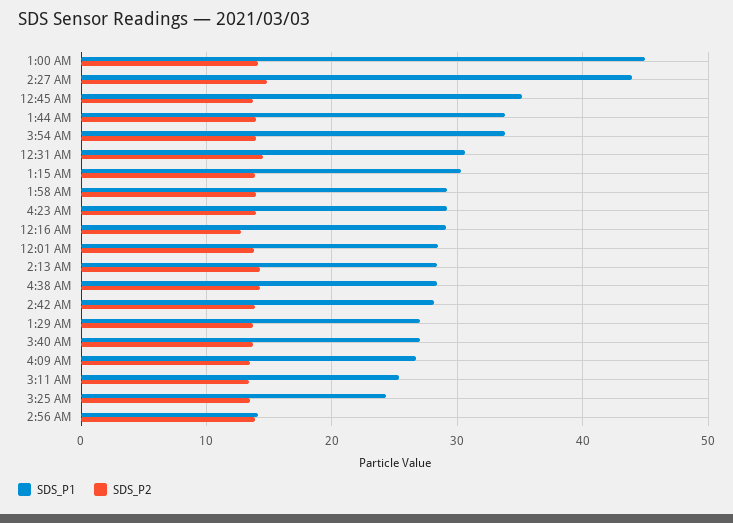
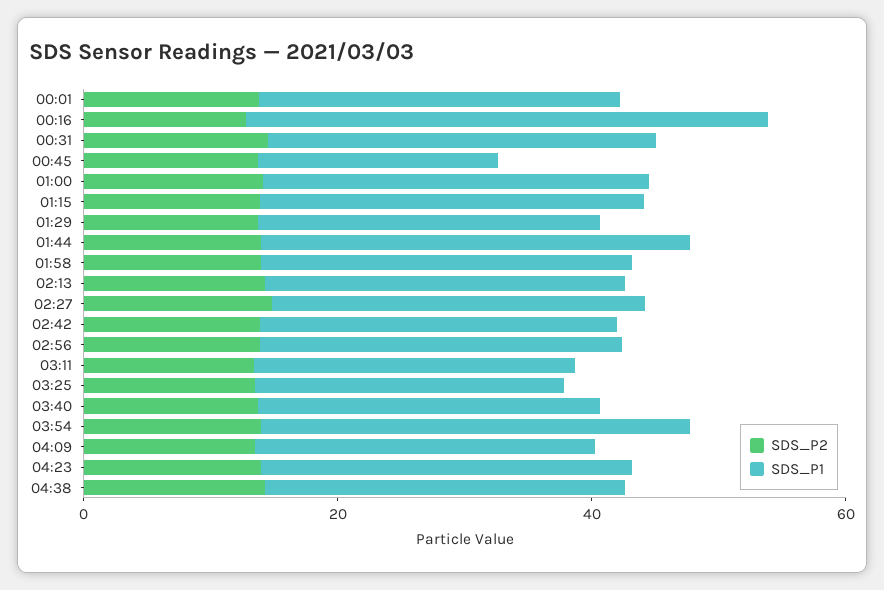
SDS_P1, 1:00 AM: 45 -> 30
SDS_P1, 2:27 AM: 44 -> 30
SDS_P1, 12:45 AM: 35 -> 20
SDS_P1, 12:16 AM: 29 -> 40
SDS_P1, 2:56 AM: 14 -> 30

